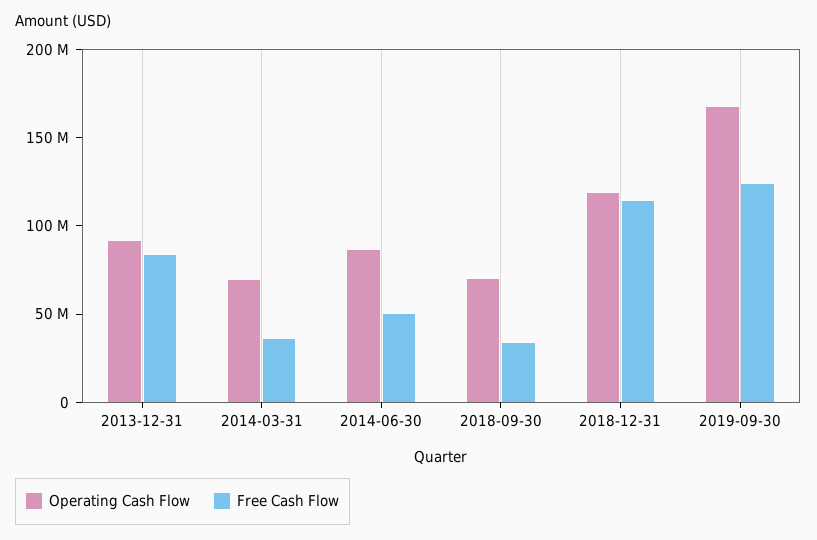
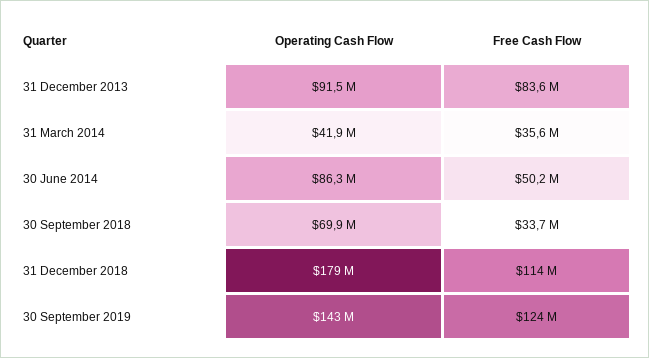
Operating Cash Flow, 2014-03-31: 70000000 -> 41900000
Operating Cash Flow, 2018-12-31: 120000000 -> 179000000
Operating Cash Flow, 2019-09-30: 170000000 -> 143000000

